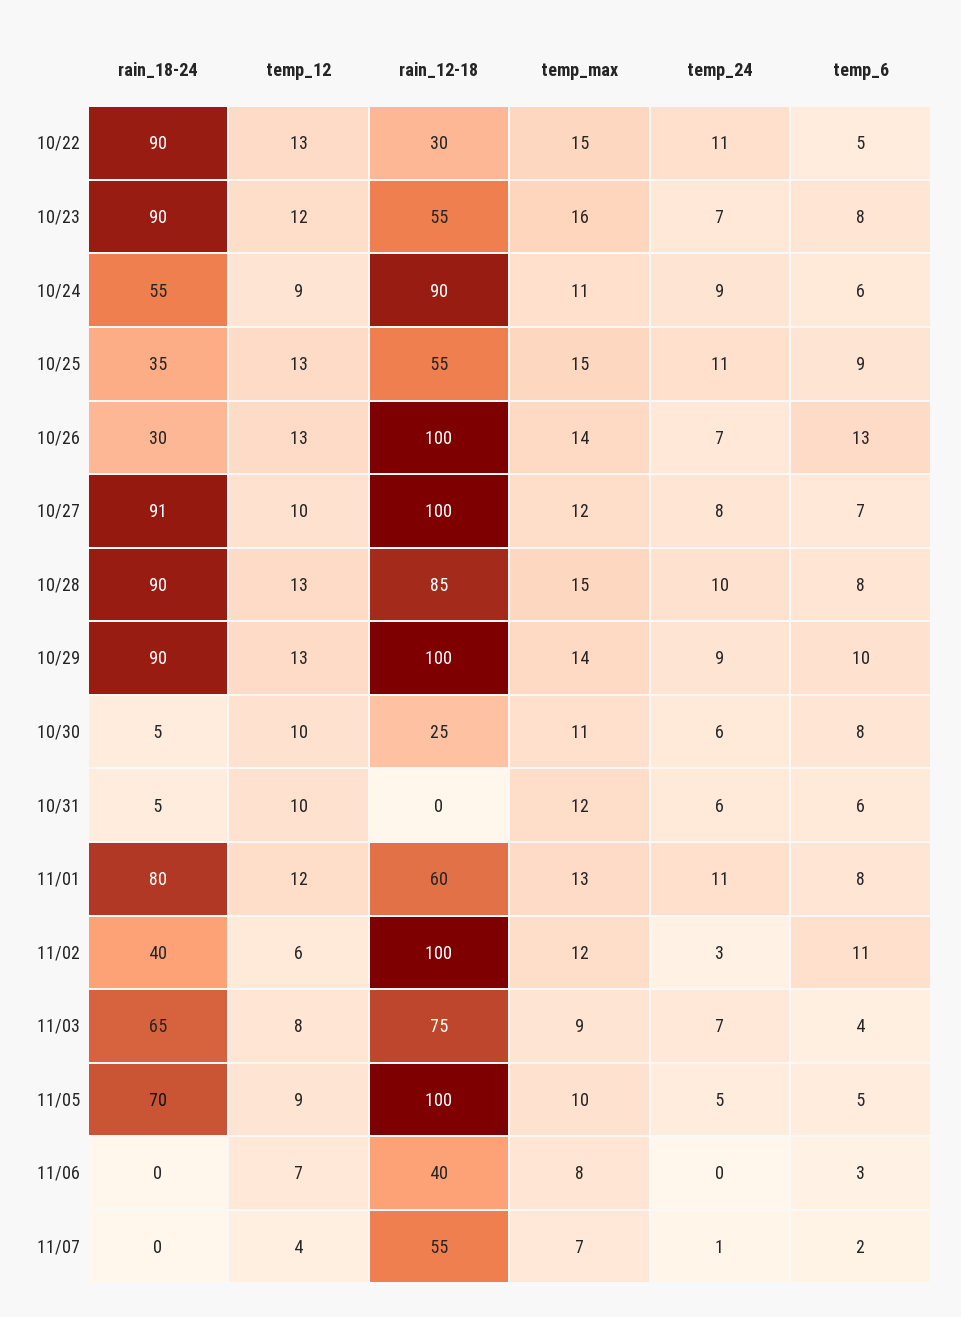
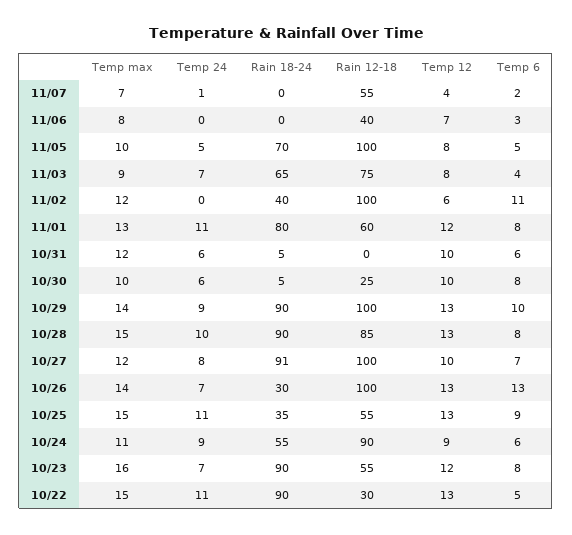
temp_max, 10/30: 11 -> 10
temp_24, 11/02: 3 -> 0
temp_12, 11/05: 9 -> 8

